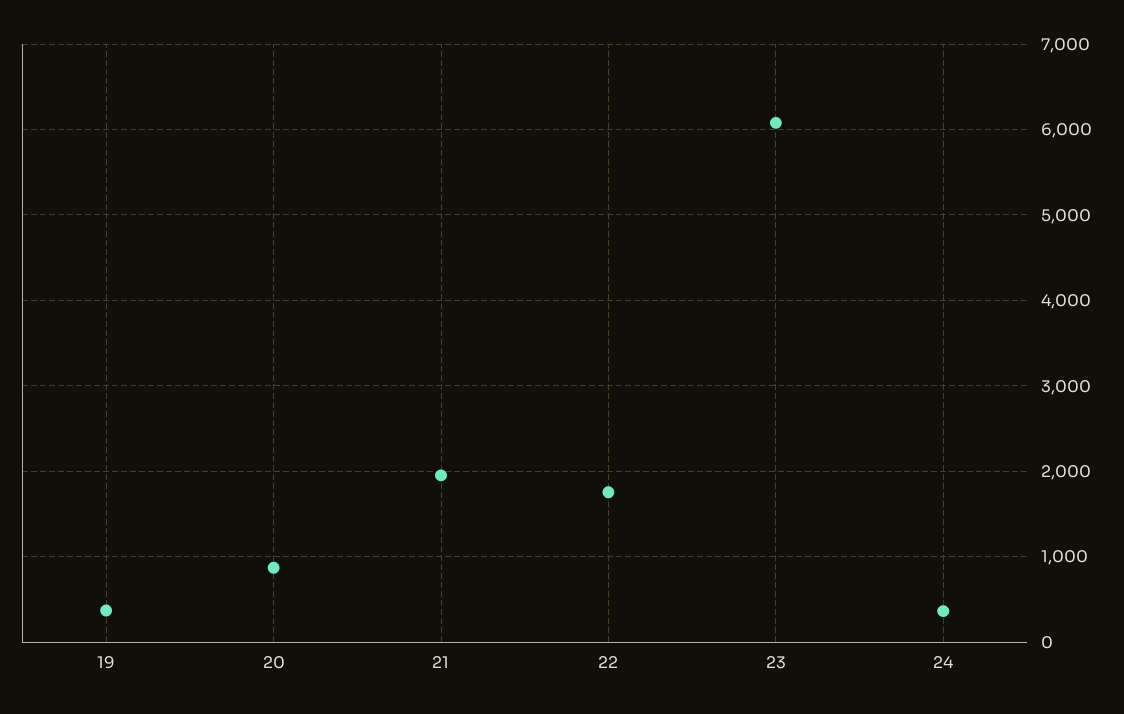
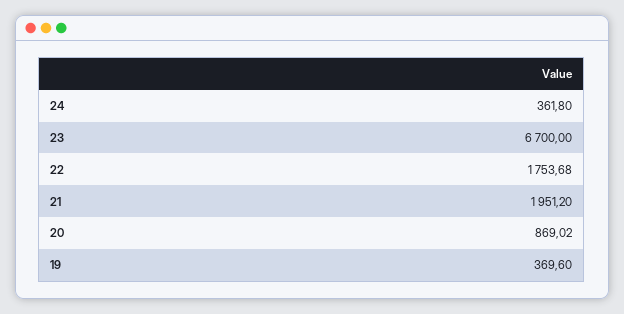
23: 6100 -> 6700

